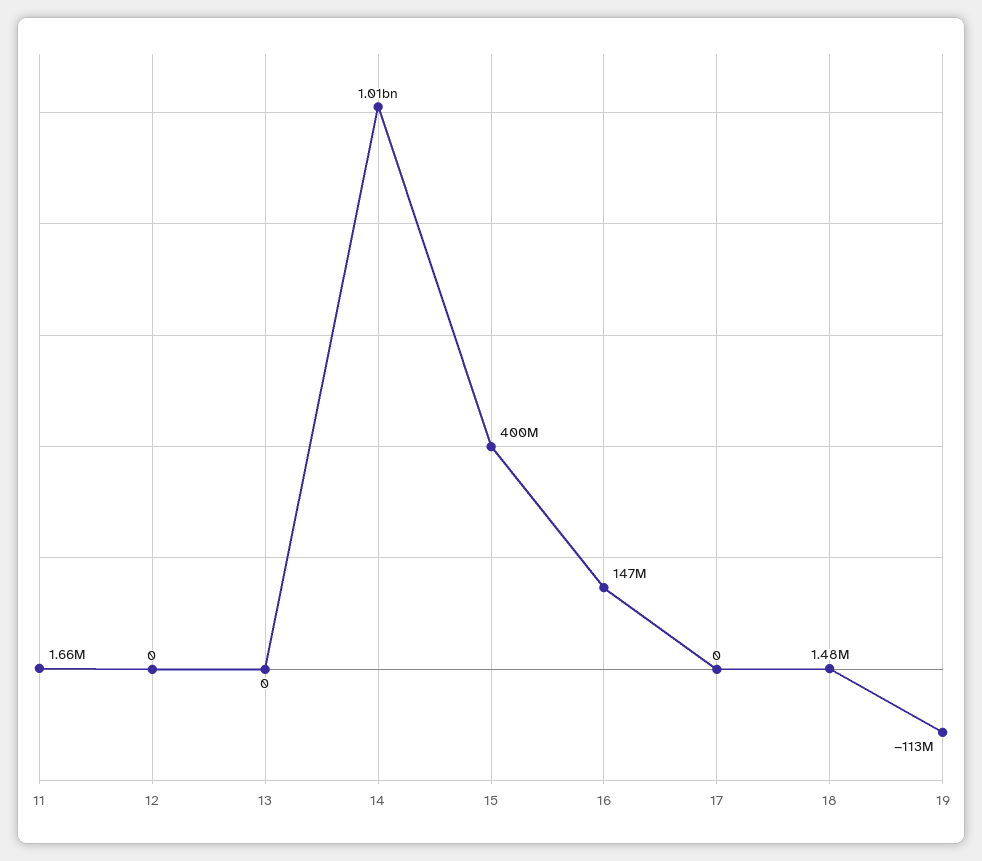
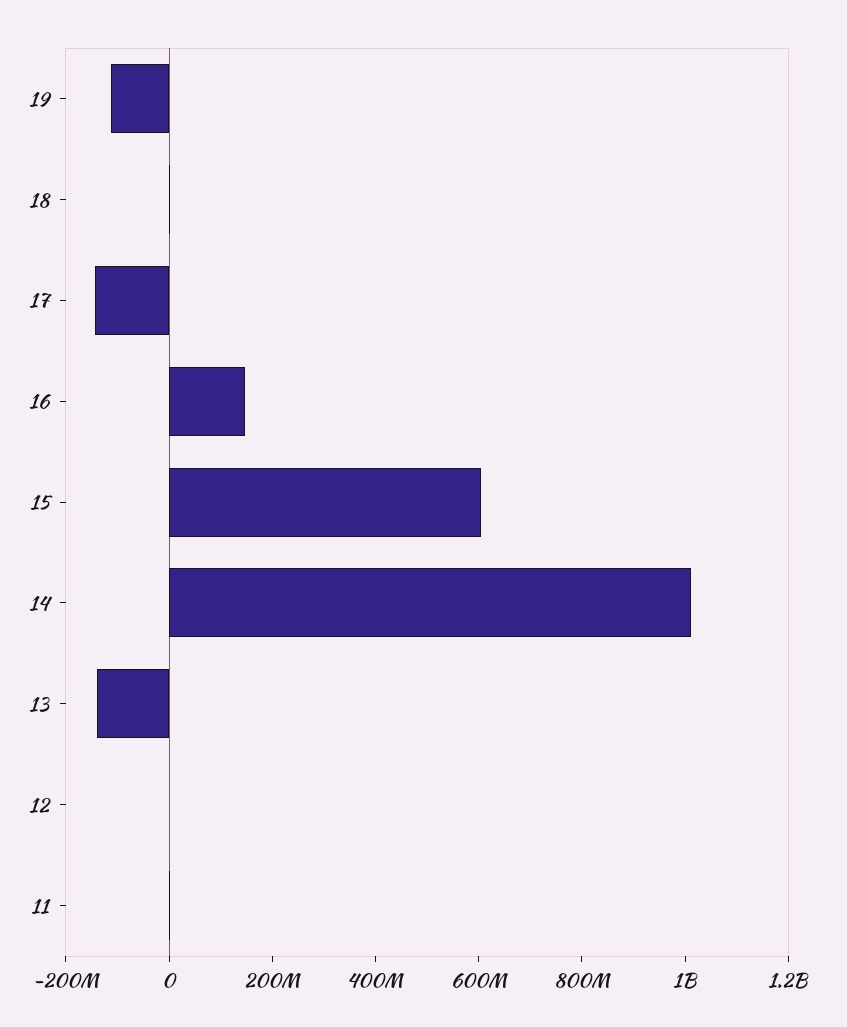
13: 0 -> -150000000
15: 400000000 -> 600000000
17: 0 -> -150000000

